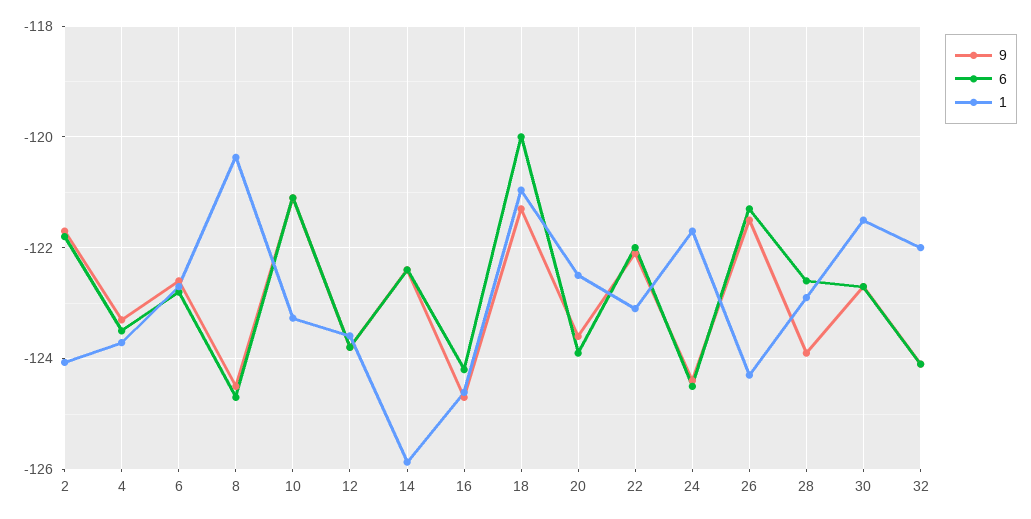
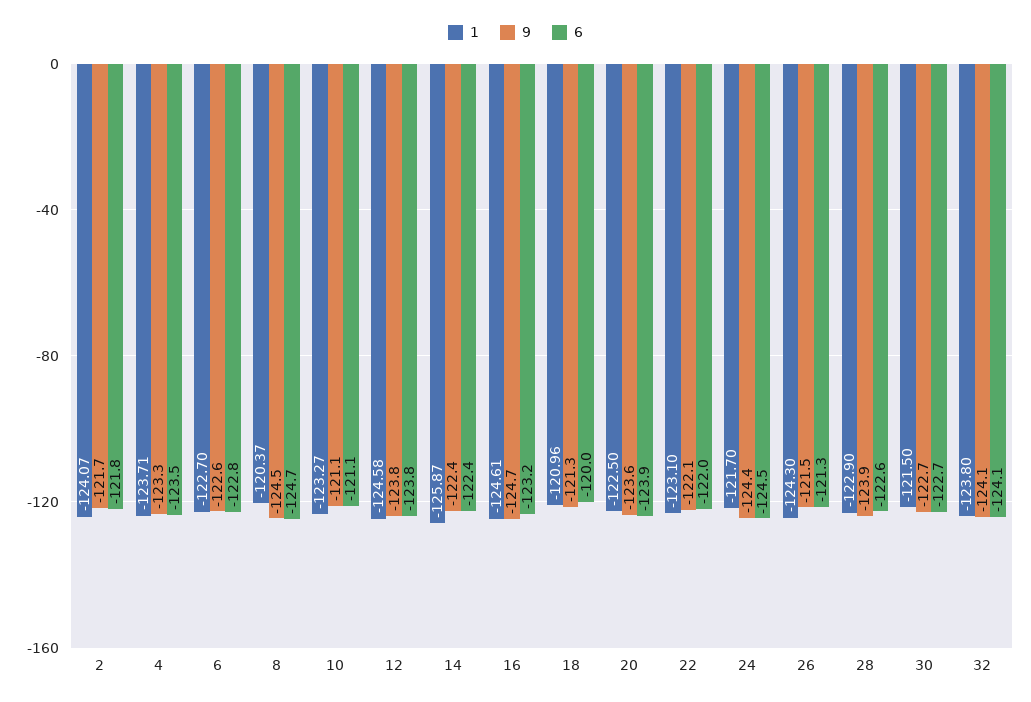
1, 12: -123.6 -> -124.58
6, 16: -124.2 -> -123.2
1, 32: -122 -> -123.8

